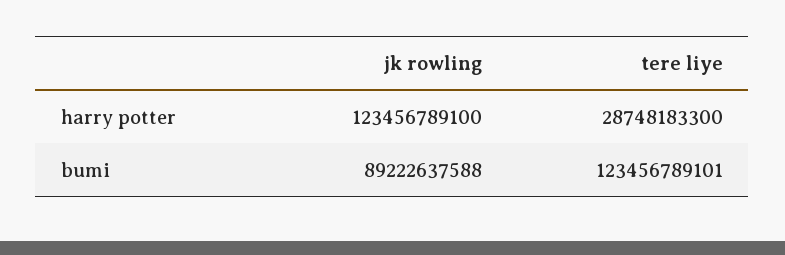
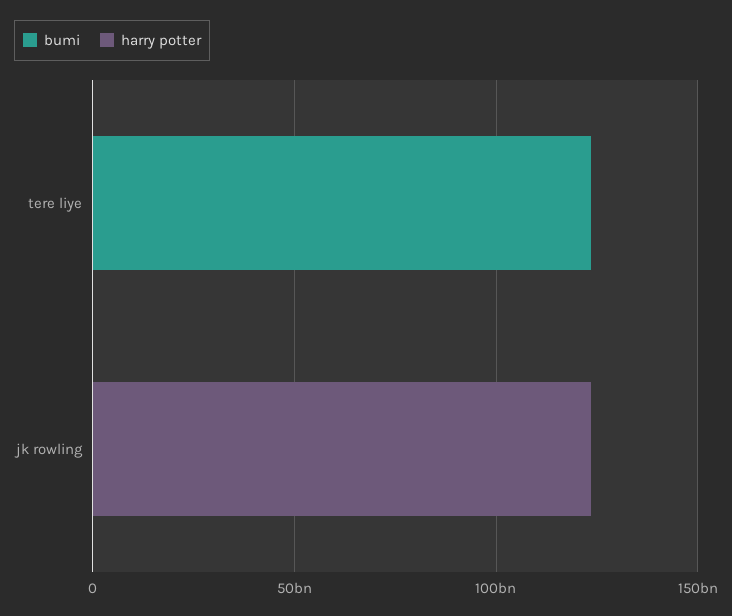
harry potter, tere liye: 28748183300 -> 0
bumi, jk rowling: 89222637588 -> 0

